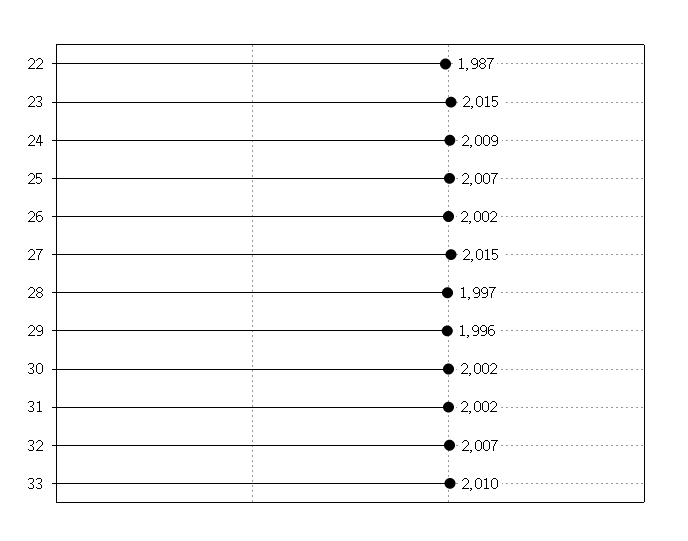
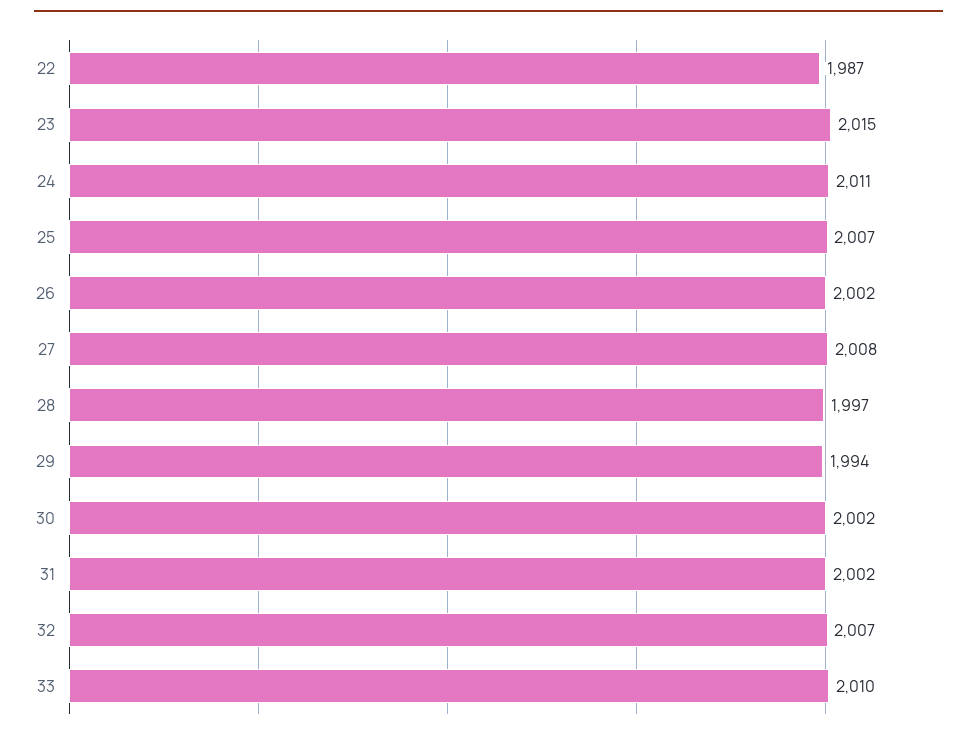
24: 2009 -> 2011
27: 2015 -> 2008
29: 1996 -> 1994

